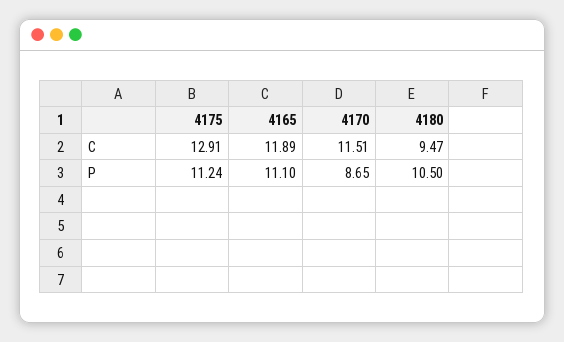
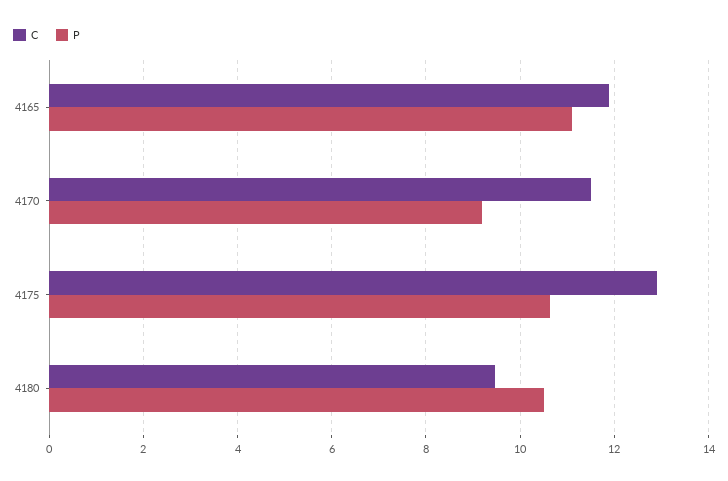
P, 4175: 11.24 -> 10.6
P, 4170: 8.65 -> 9.2

